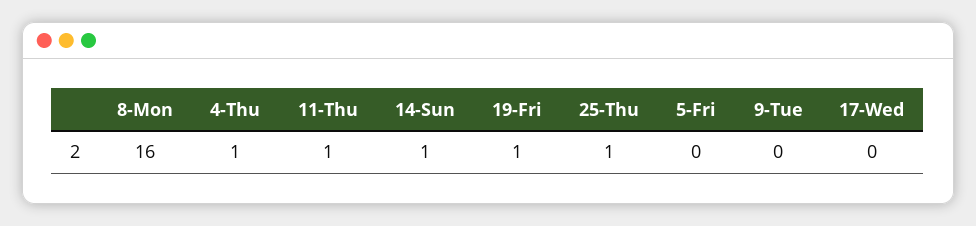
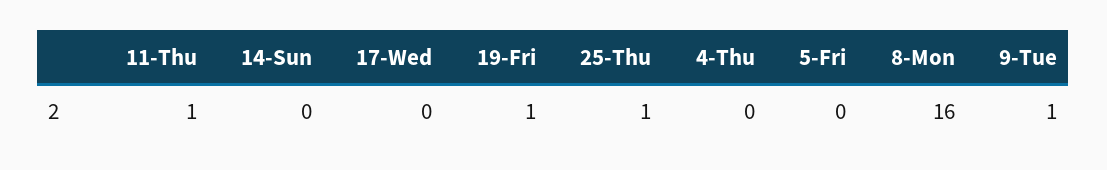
4-Thu: 1 -> 0
14-Sun: 1 -> 0
9-Tue: 0 -> 1

